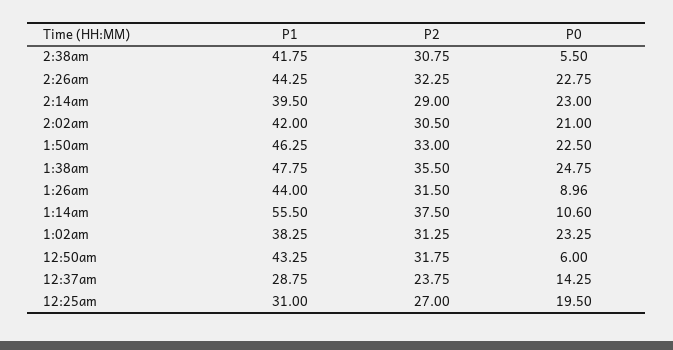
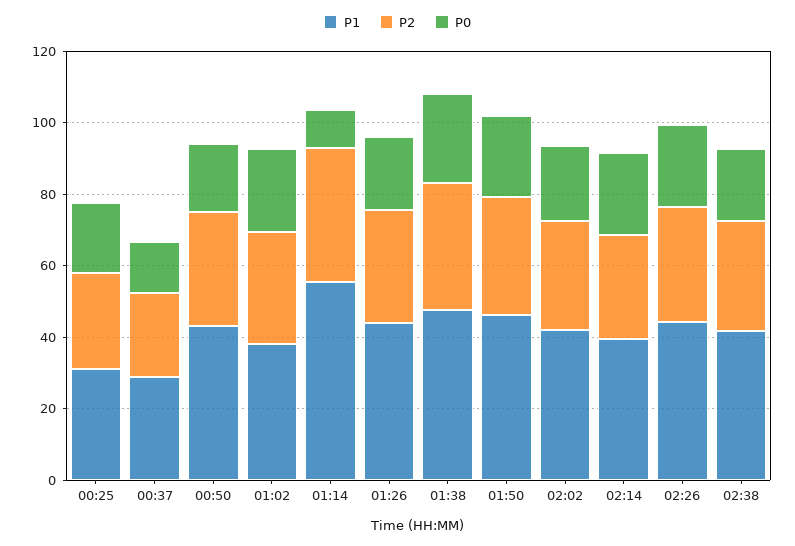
P0, 2:38am: 5.5 -> 20
P0, 1:26am: 8.96 -> 20
P0, 12:50am: 6 -> 20

